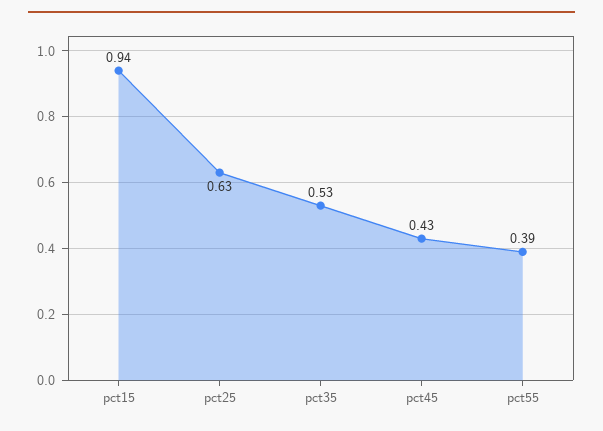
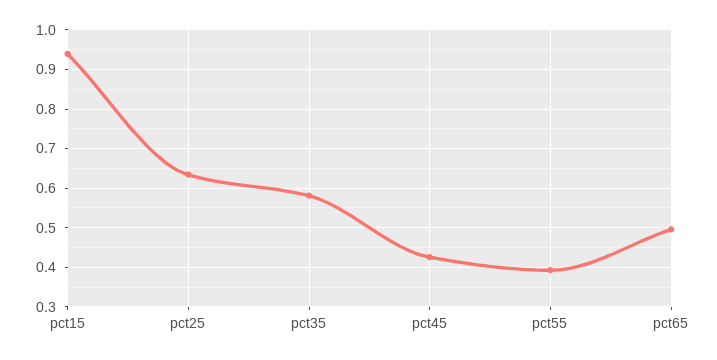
pct35: 0.53 -> 0.58
pct65: none -> 0.5

